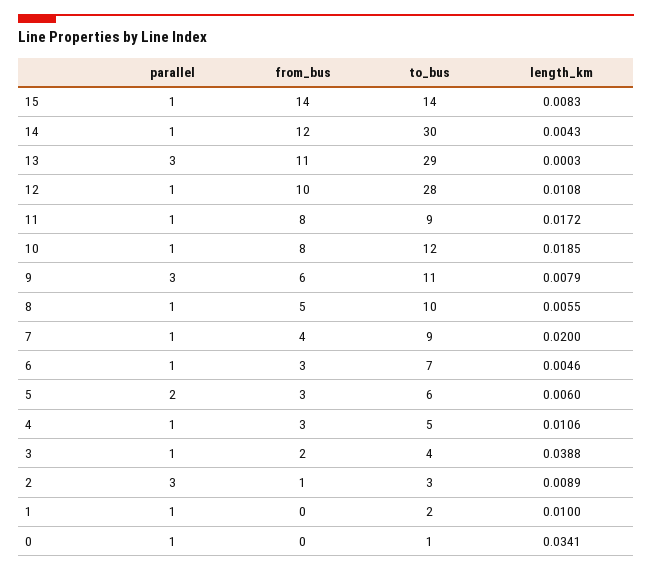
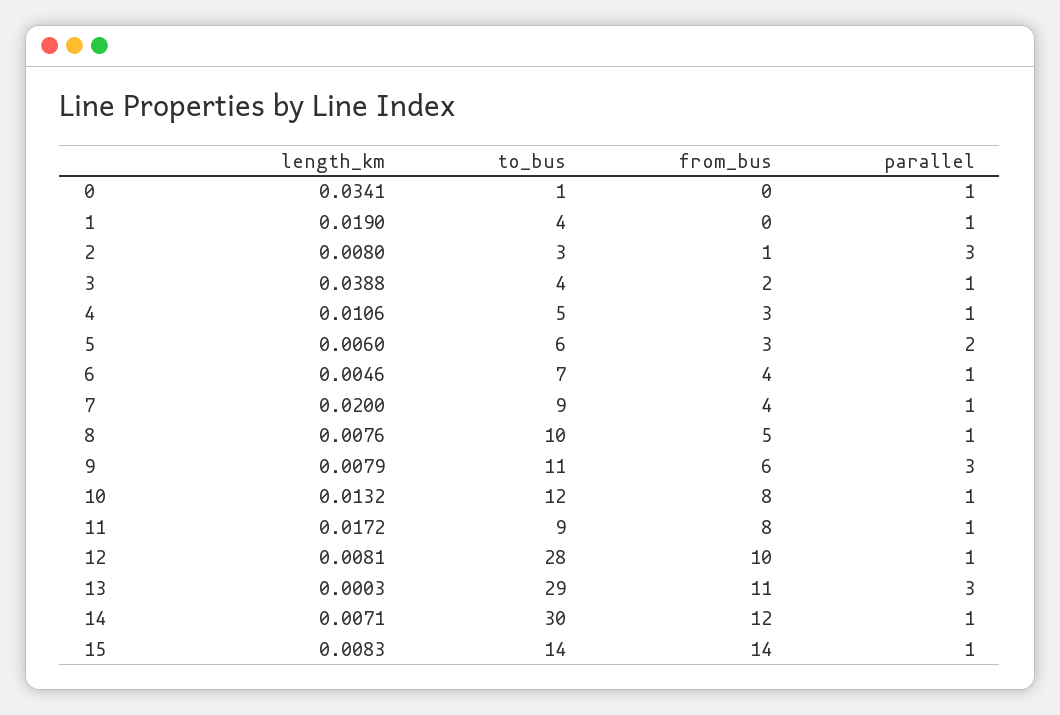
length_km, 14: 0.0043 -> 0.0071
length_km, 12: 0.0108 -> 0.0081
length_km, 10: 0.0185 -> 0.0132
length_km, 8: 0.0055 -> 0.0076
from_bus, 6: 3 -> 4
length_km, 2: 0.0089 -> 0.008
to_bus, 1: 2 -> 4
length_km, 1: 0.01 -> 0.019

